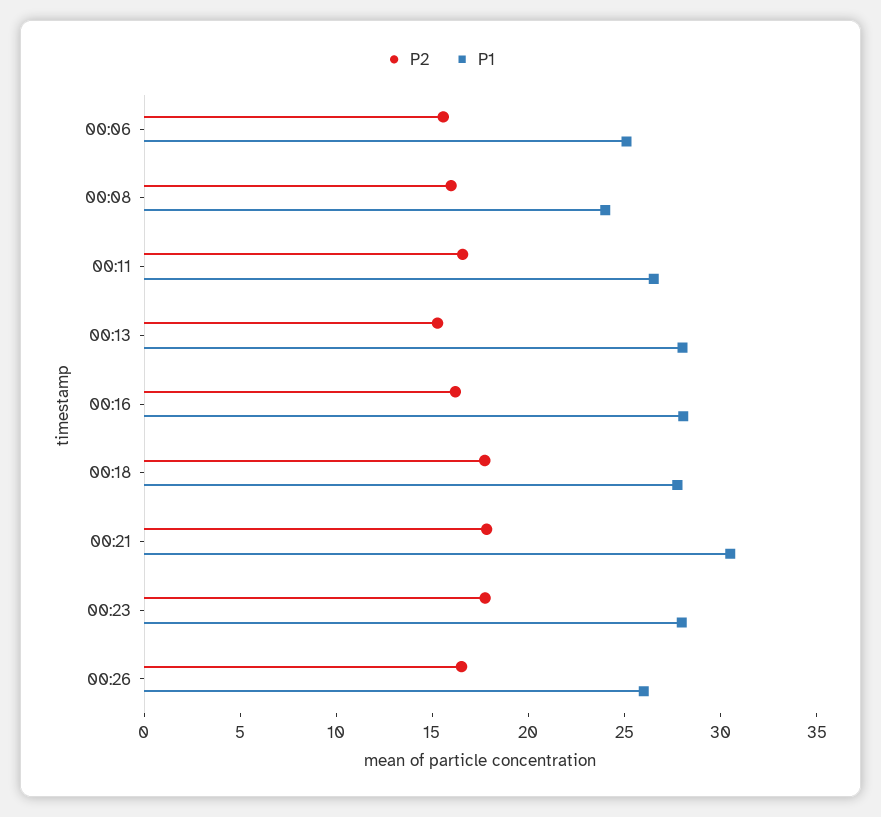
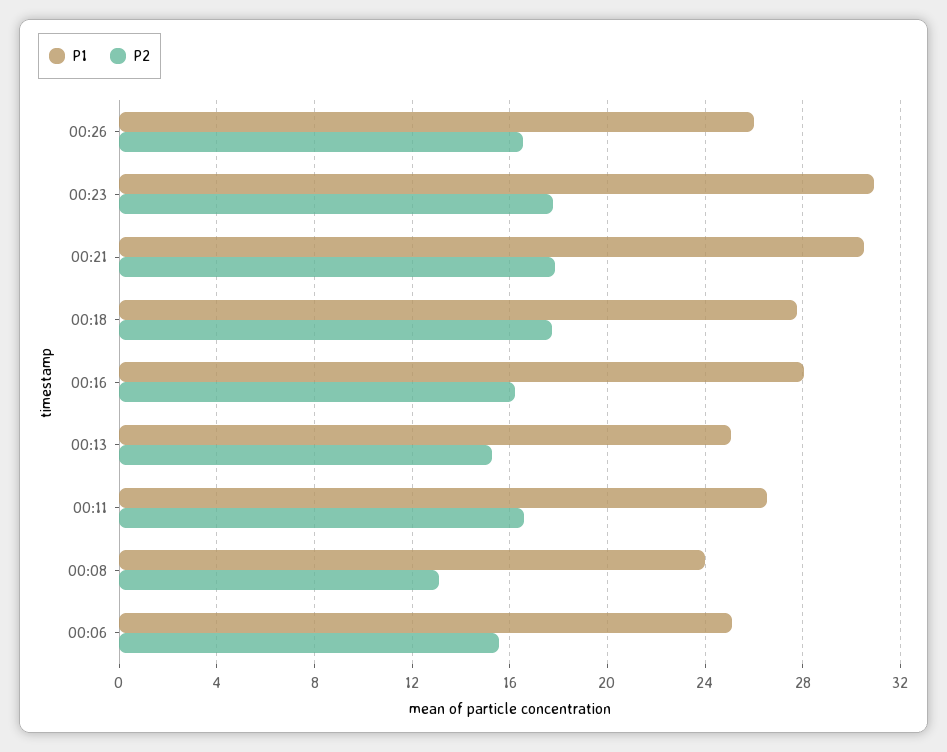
P2, 00:08: 16 -> 13
P1, 00:13: 28 -> 25
P1, 00:23: 28 -> 31

